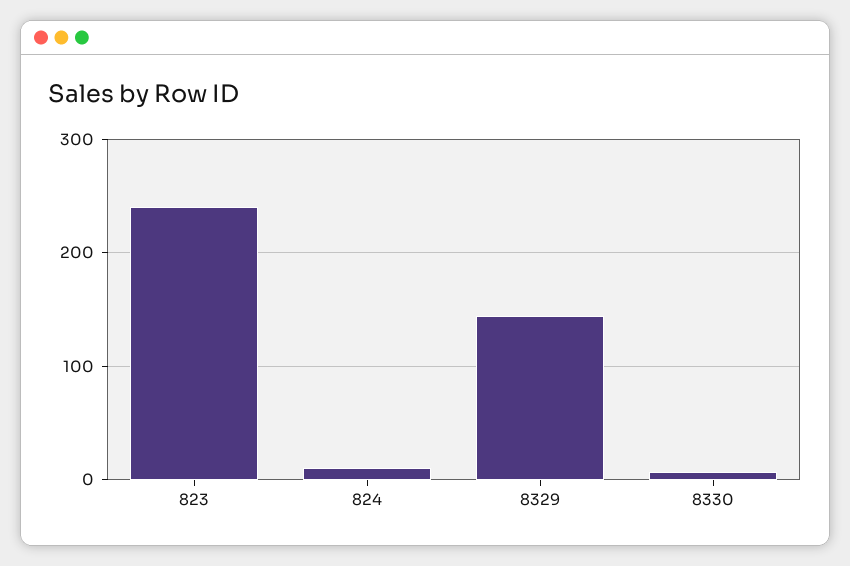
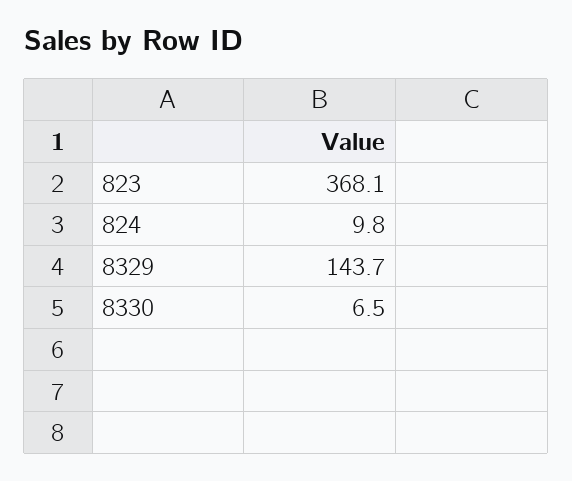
823: 240 -> 368.1

